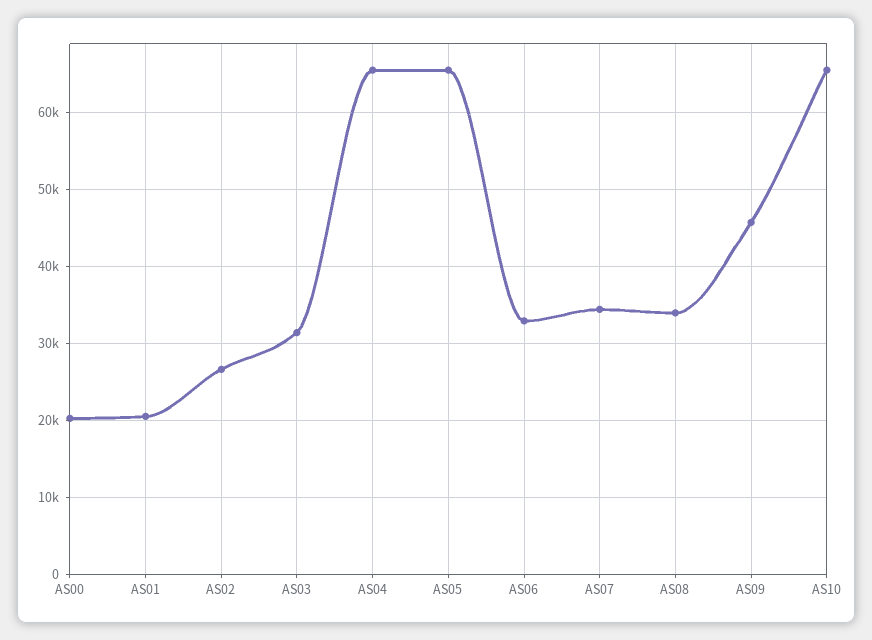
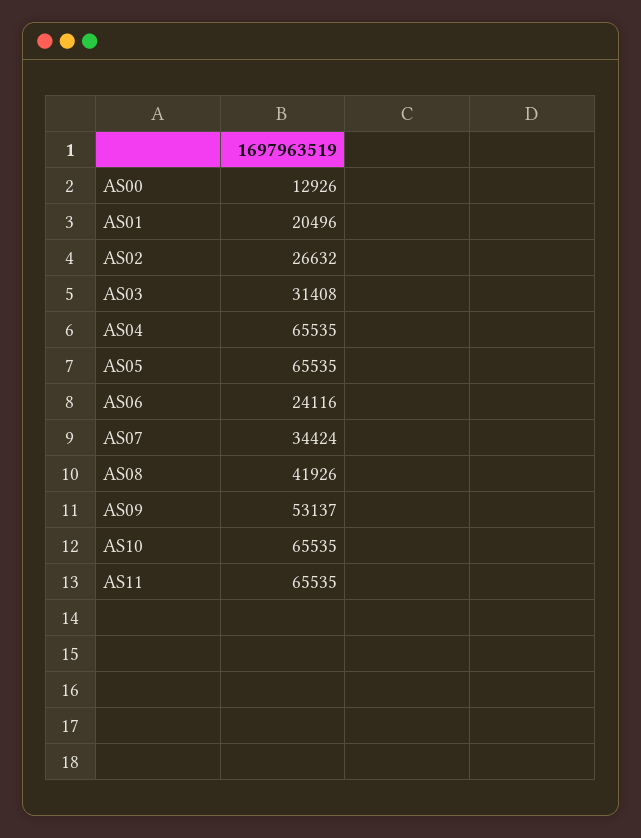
AS00: 20000 -> 12926
AS06: 33000 -> 24116
AS08: 34000 -> 41926
AS09: 46000 -> 53137
AS11: none -> 65535

